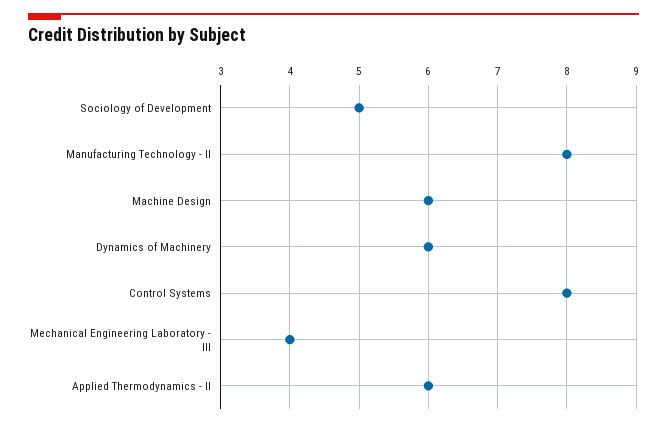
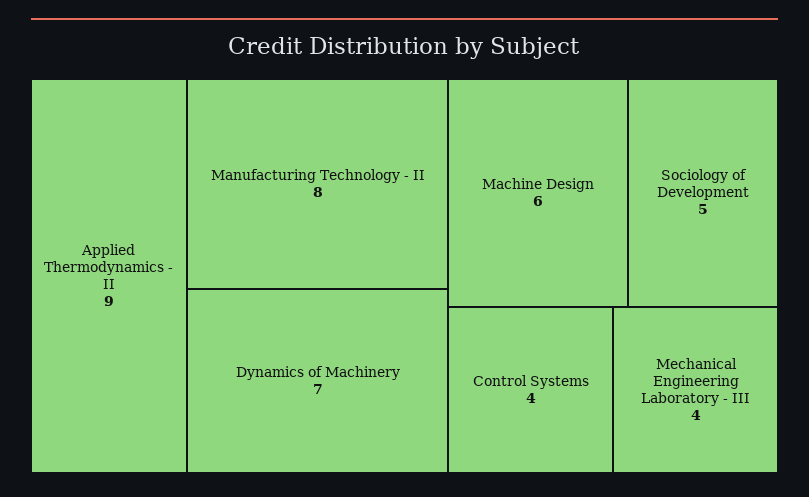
Dynamics of Machinery: 6 -> 7
Control Systems: 8 -> 4
Applied Thermodynamics - II: 6 -> 9

